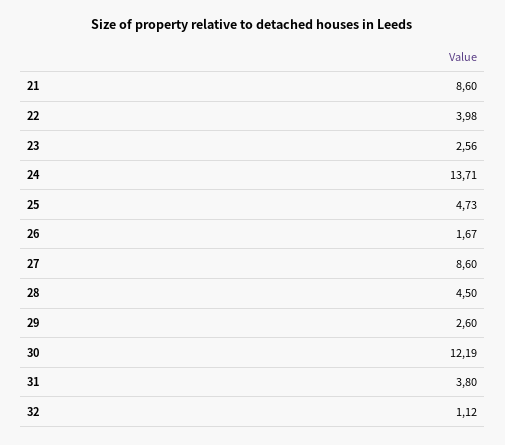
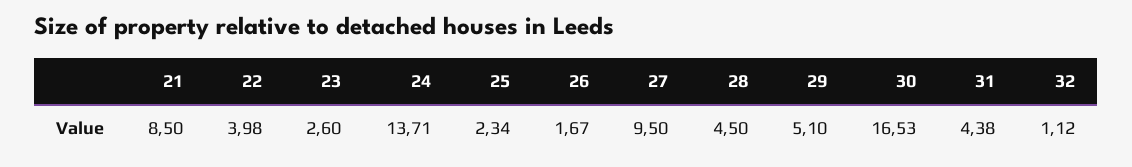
21: 8.6 -> 8.5
23: 2.56 -> 2.6
25: 4.73 -> 2.34
27: 8.6 -> 9.5
29: 2.6 -> 5.1
30: 12.19 -> 16.53
31: 3.8 -> 4.38

